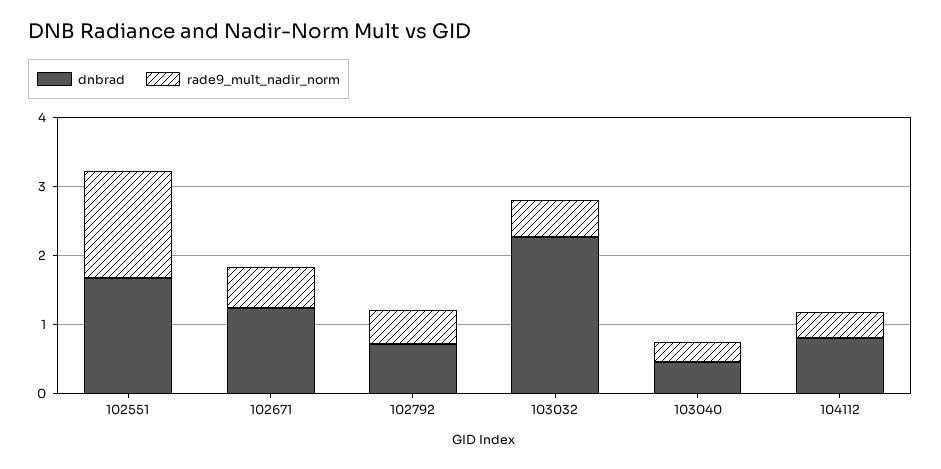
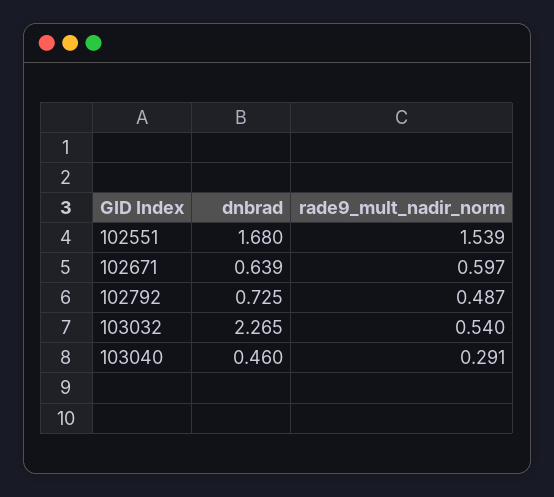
dnbrad, 102671: 1.2 -> 0.639
dnbrad, 104112: 0.8 -> none
rade9_mult_nadir_norm, 104112: 0.4 -> none

